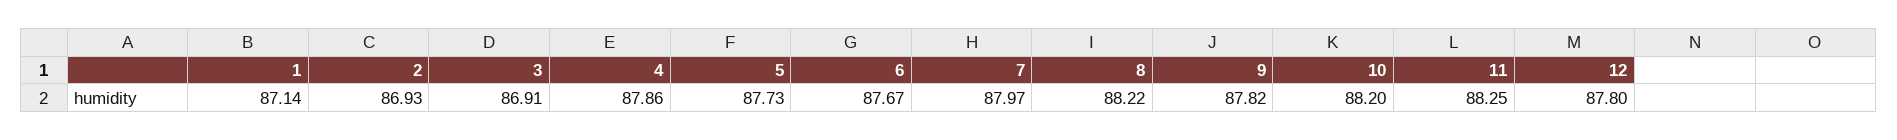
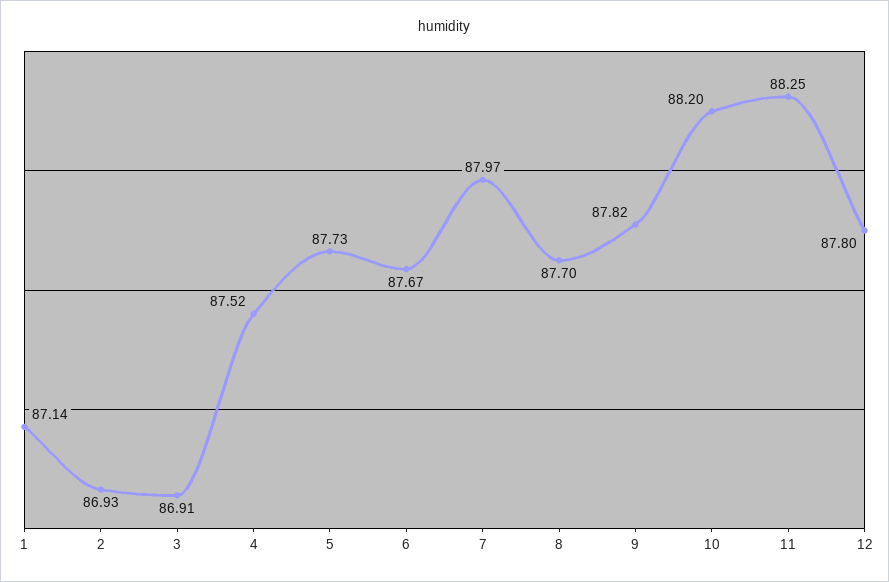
4: 87.86 -> 87.52
8: 88.22 -> 87.7

